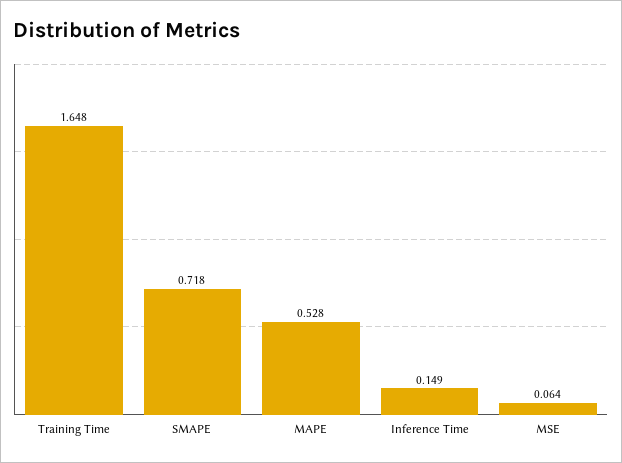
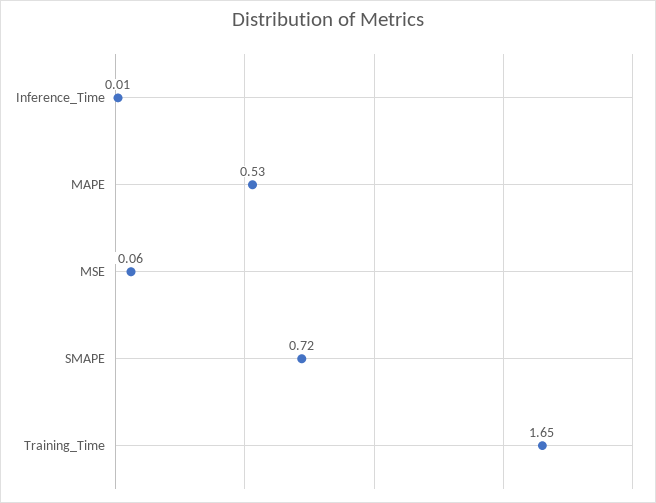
Inference Time: 0.149 -> 0.01

